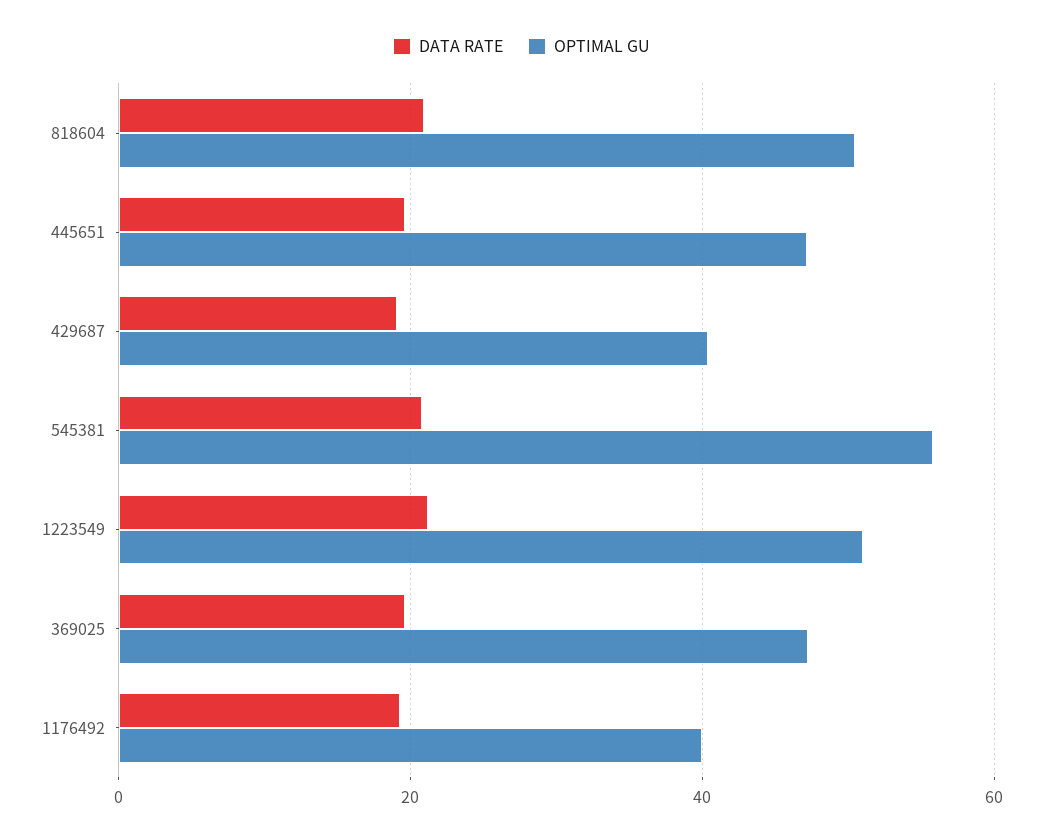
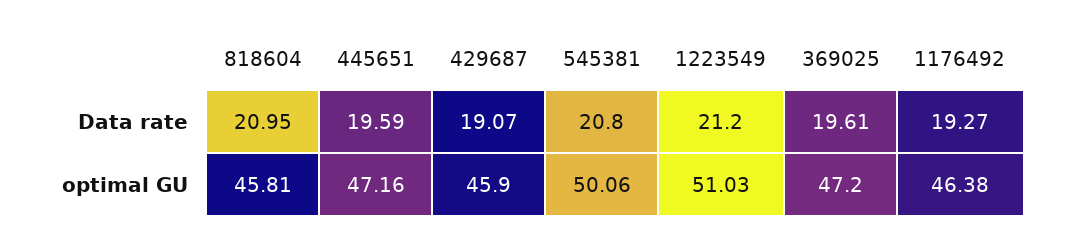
OPTIMAL GU, 818604: 50 -> 45.81
OPTIMAL GU, 429687: 40 -> 45.9
OPTIMAL GU, 545381: 56 -> 50.06
OPTIMAL GU, 1176492: 40 -> 46.38

